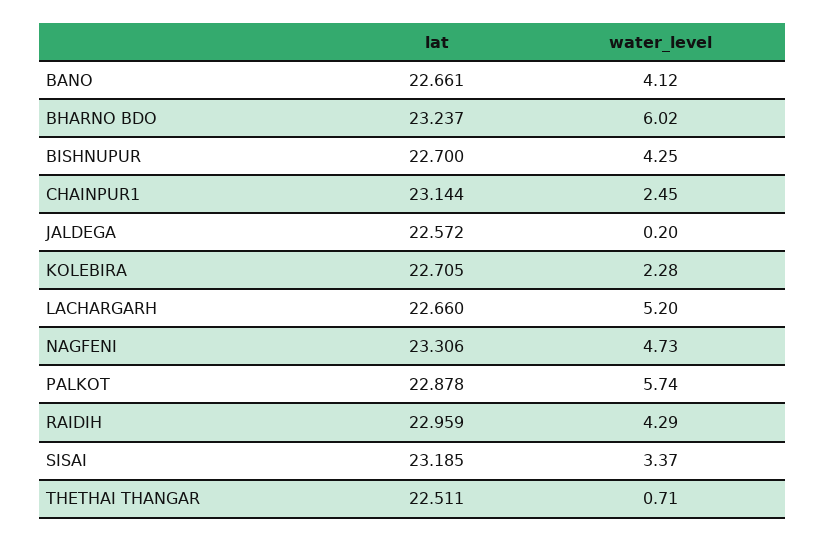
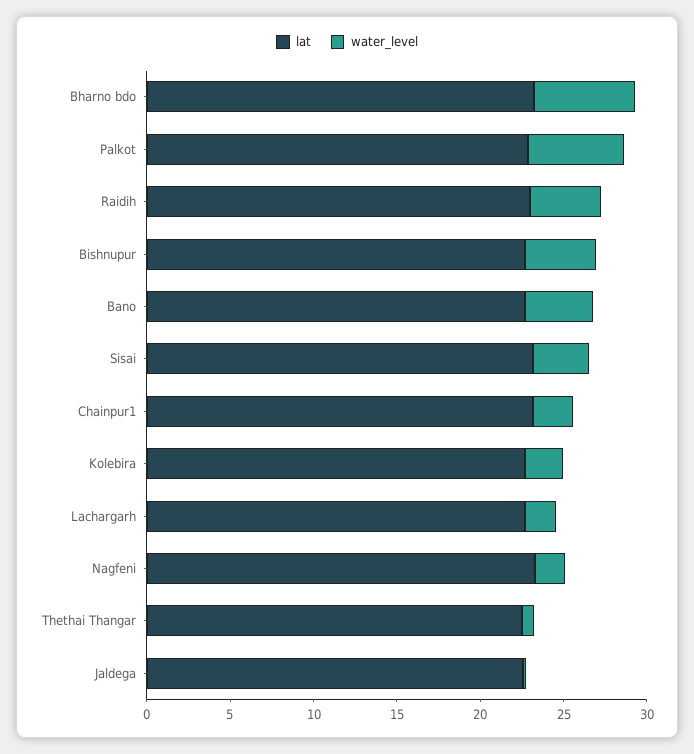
water_level, LACHARGARH: 5.2 -> 2
water_level, NAGFENI: 4.73 -> 2

